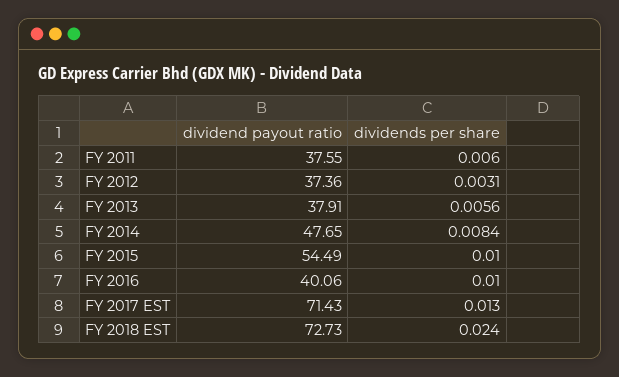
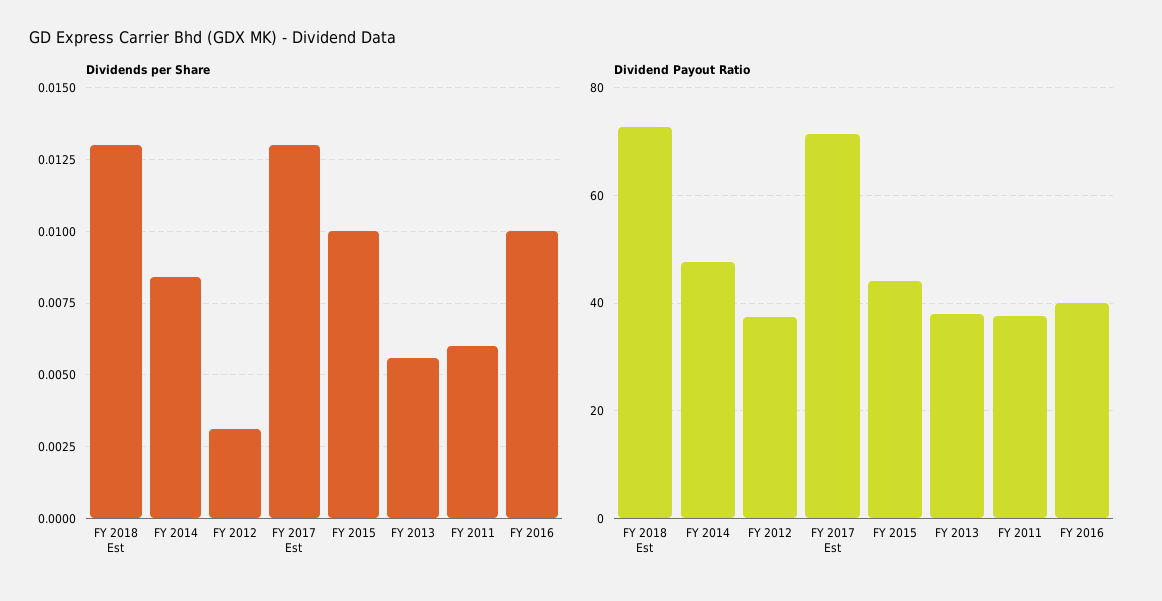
dividend payout ratio, FY 2015: 54.49 -> 44
dividends per share, FY 2018 EST: 0.024 -> 0.013

